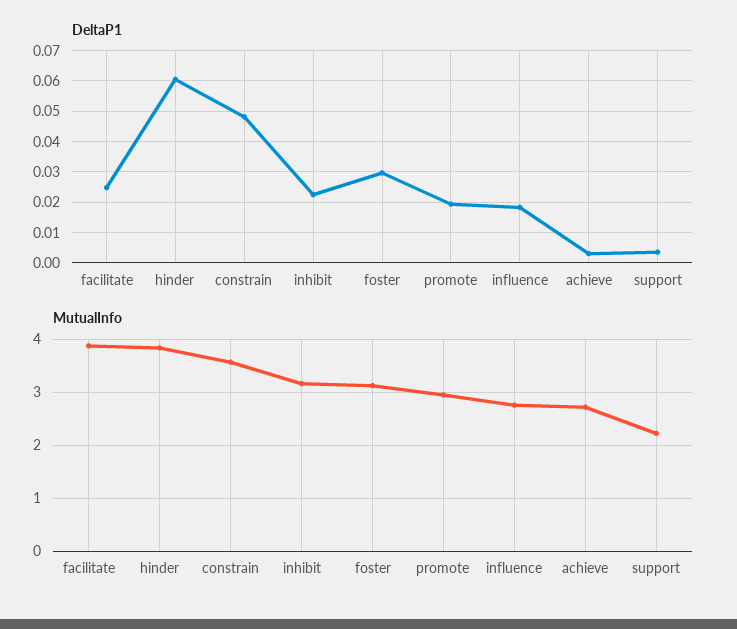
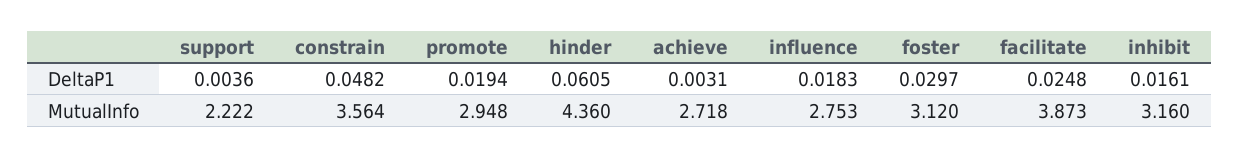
DeltaP1, inhibit: 0.022 -> 0.0161
MutualInfo, hinder: 3.8 -> 4.36

